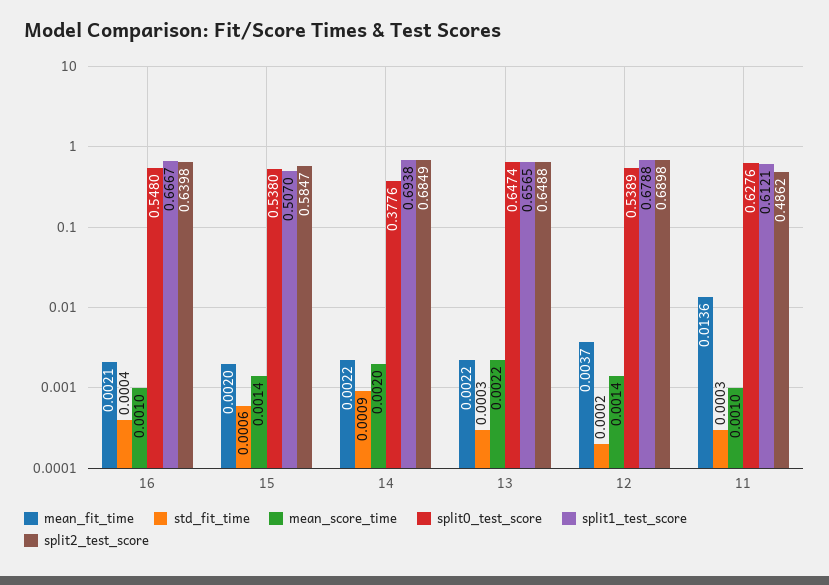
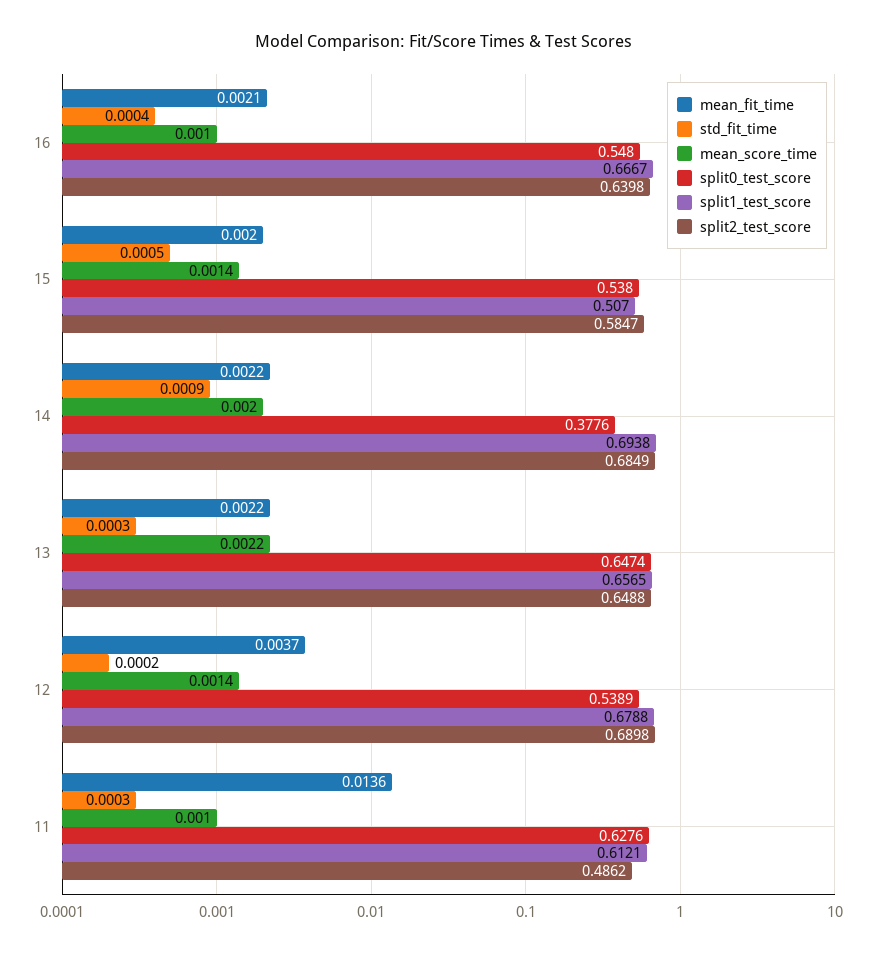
std_fit_time, 15: 0.0006 -> 0.0005

